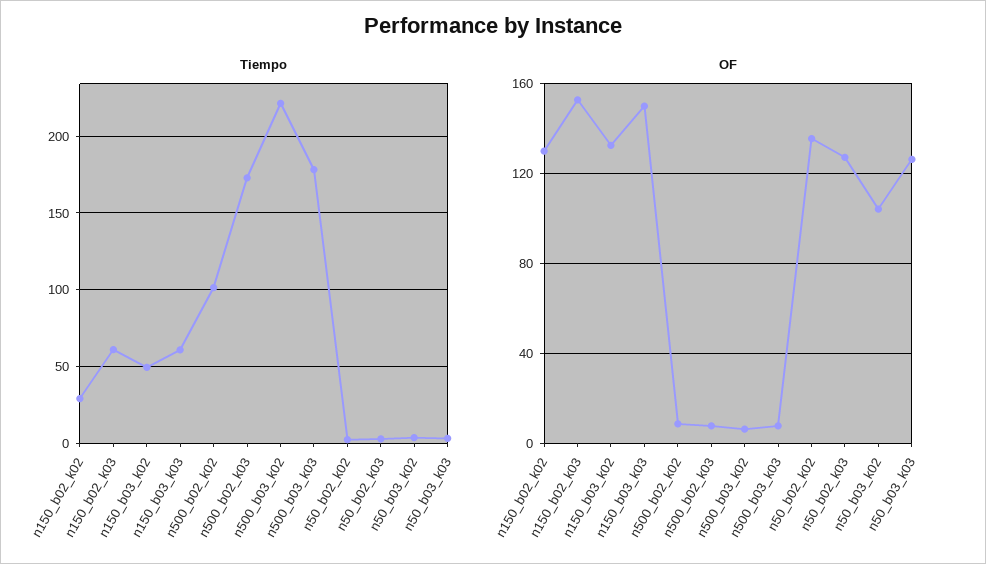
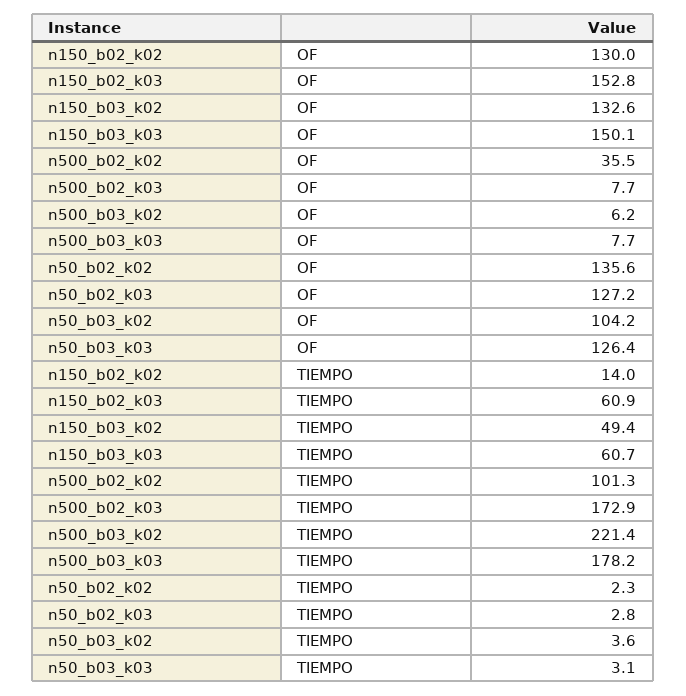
Tiempo, n150_b02_k02: 30 -> 14
OF, n500_b02_k02: 10 -> 35.5

